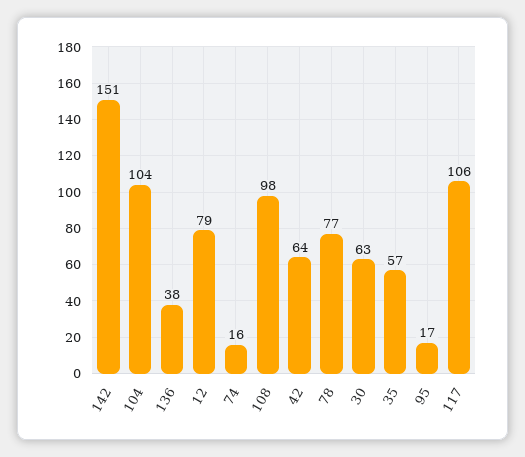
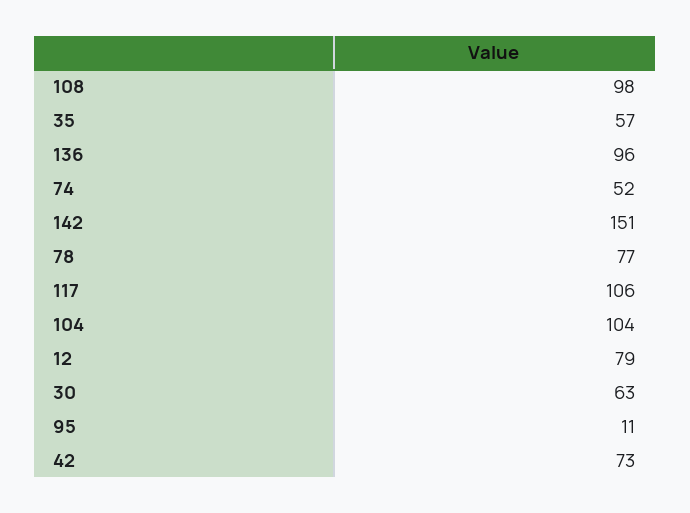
136: 38 -> 96
74: 16 -> 52
42: 64 -> 73
95: 17 -> 11

